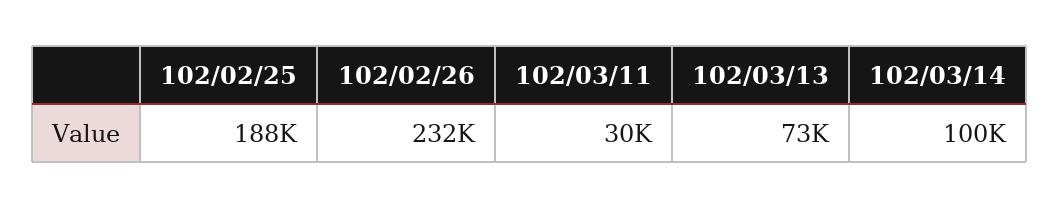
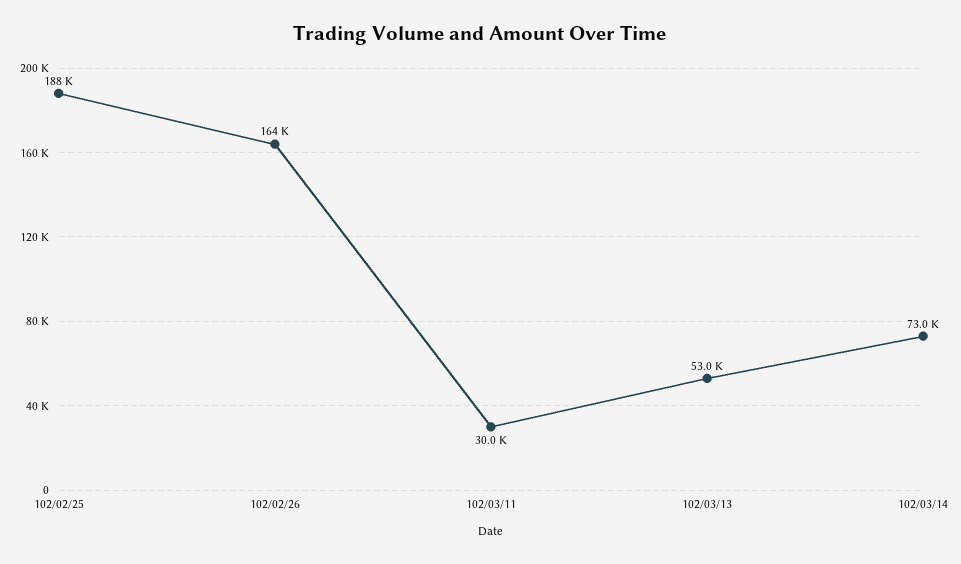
102/02/26: 232000 -> 164000
102/03/13: 73000 -> 53000
102/03/14: 100000 -> 73000

